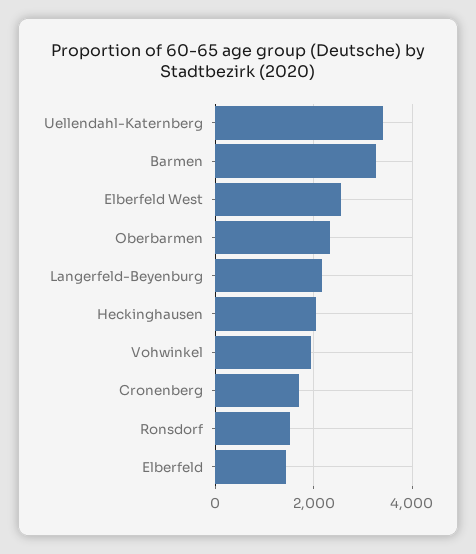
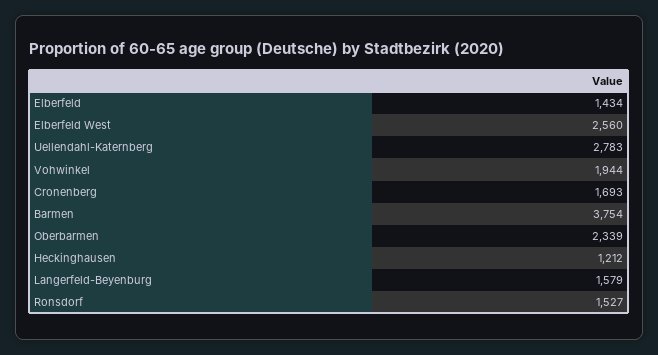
Uellendahl-Katernberg: 3400 -> 2783
Barmen: 3200 -> 3754
Langerfeld-Beyenburg: 2200 -> 1579
Heckinghausen: 2000 -> 1212

